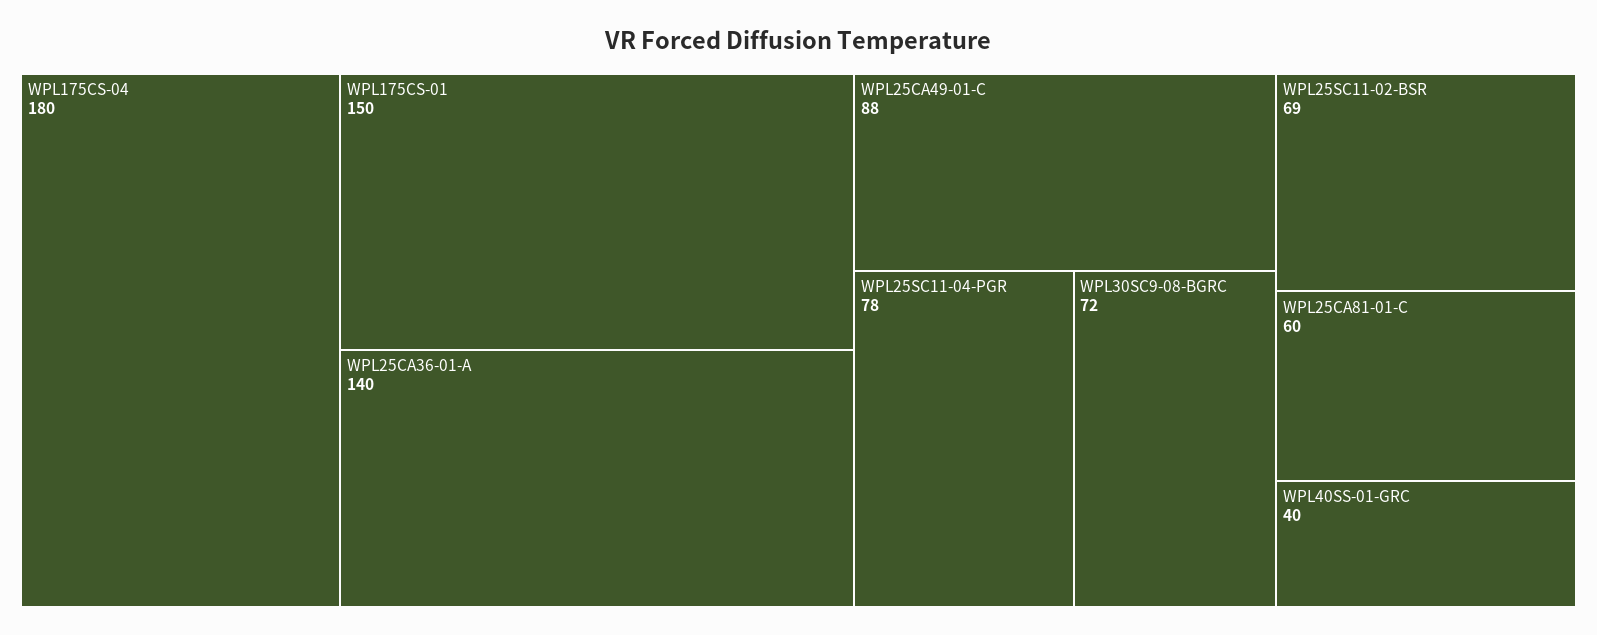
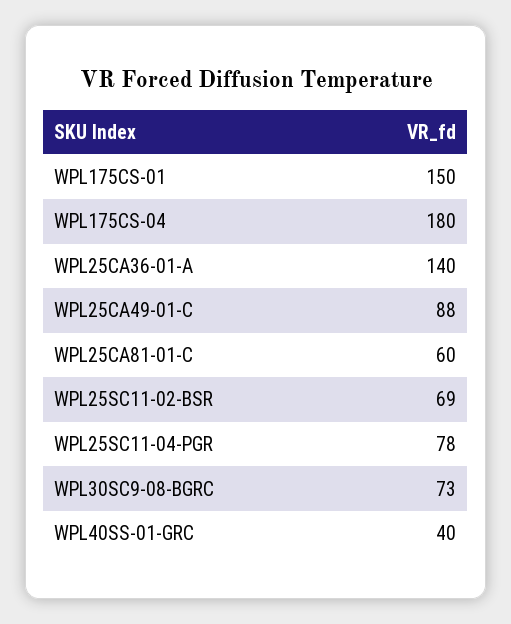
WPL30SC9-08-BGRC: 72 -> 73

